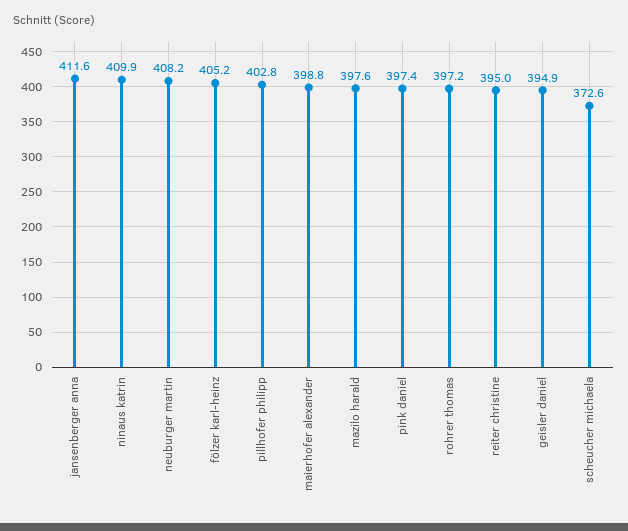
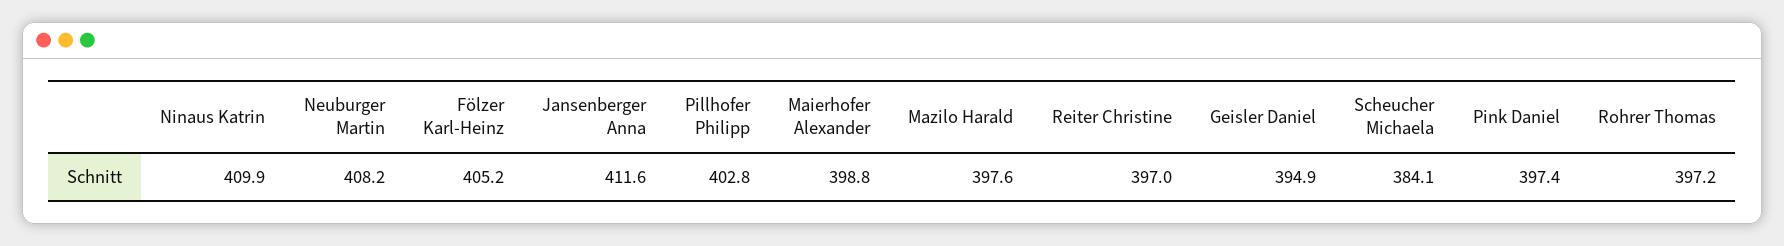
reiter christine: 395 -> 397
scheucher michaela: 372.6 -> 384.1

